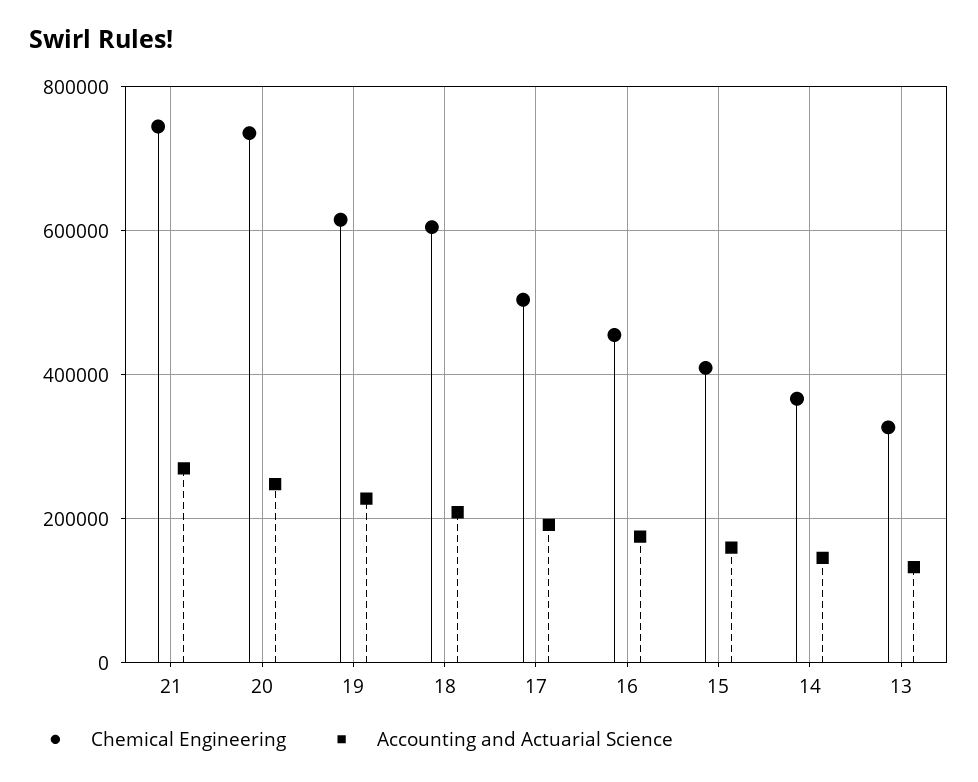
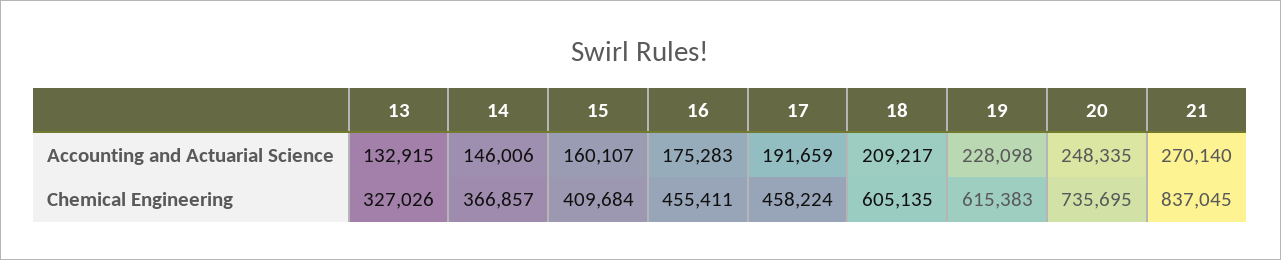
Chemical Engineering, 21: 740000 -> 837045
Chemical Engineering, 17: 500000 -> 458224

